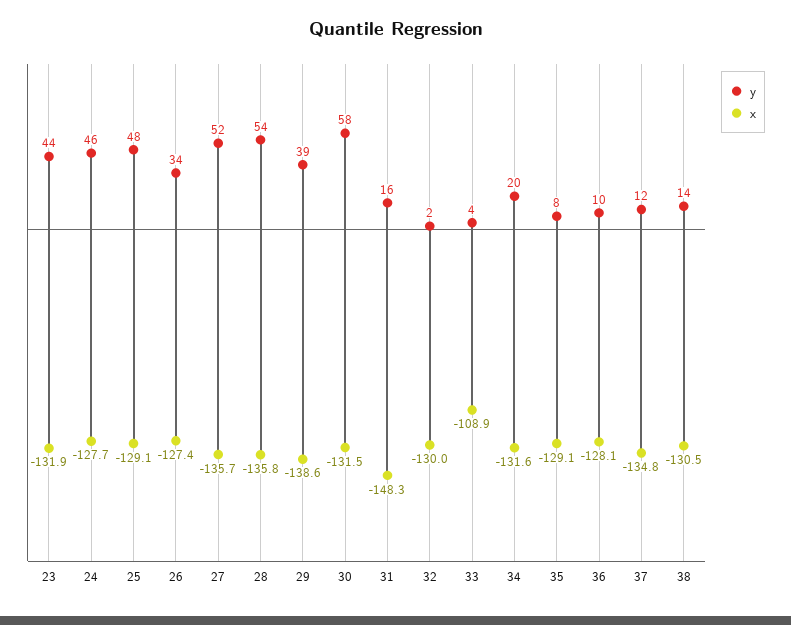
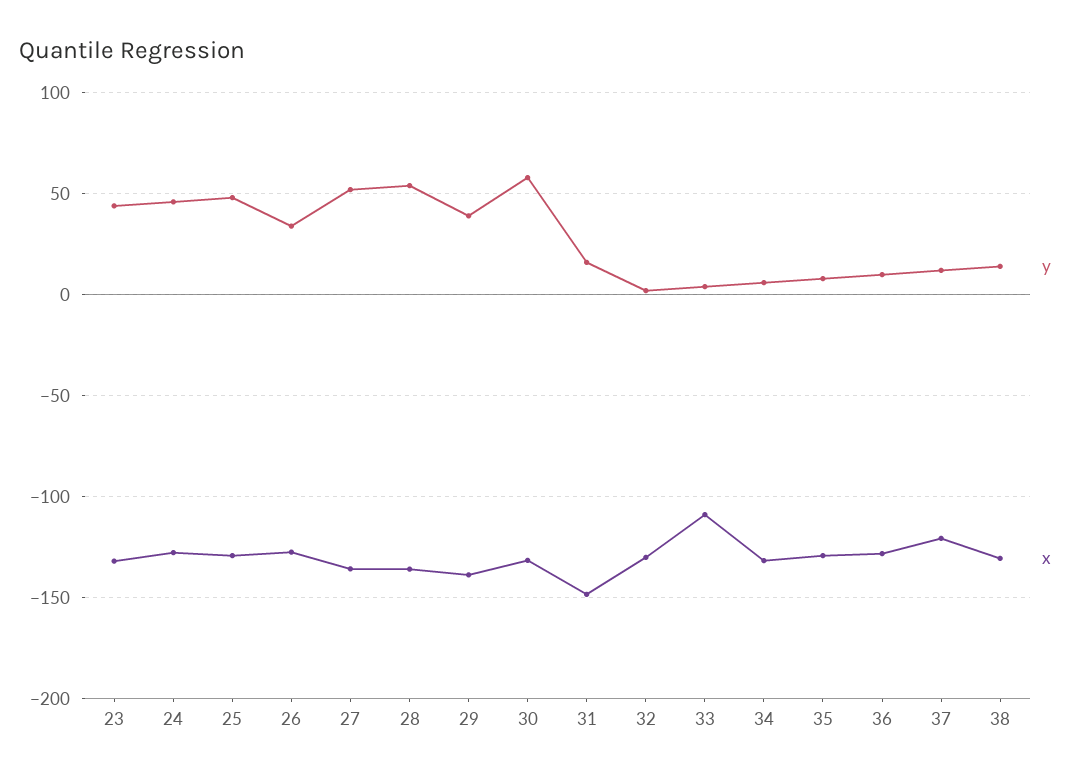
y, 34: 20 -> 5
x, 37: -134.8 -> -120

